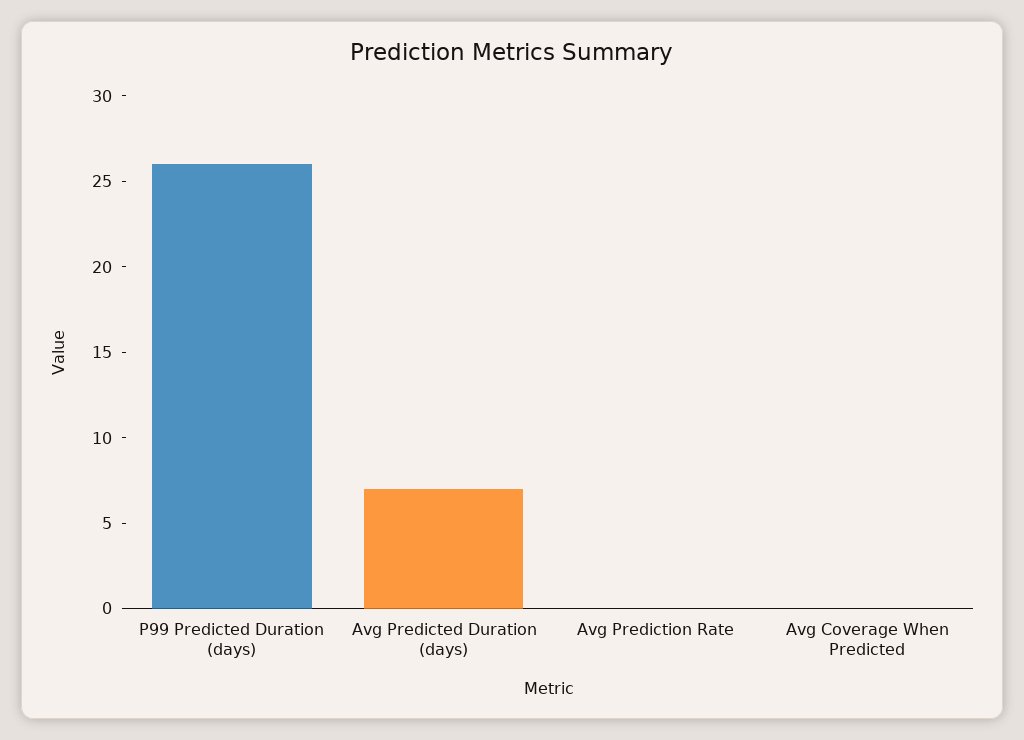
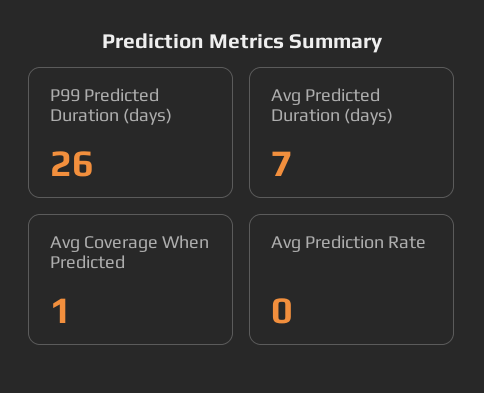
Avg Coverage When Predicted: 0 -> 1

